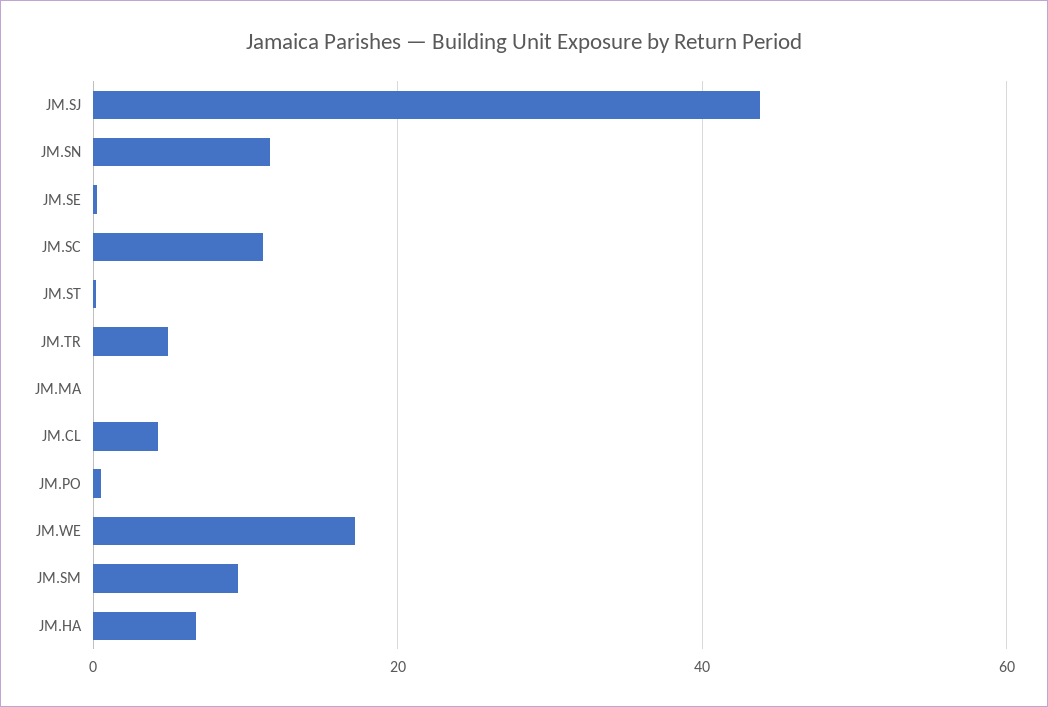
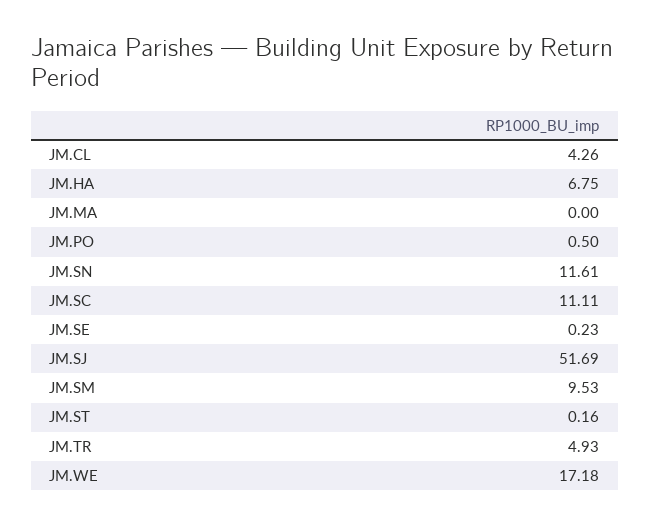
JM.SJ: 44 -> 51.69

